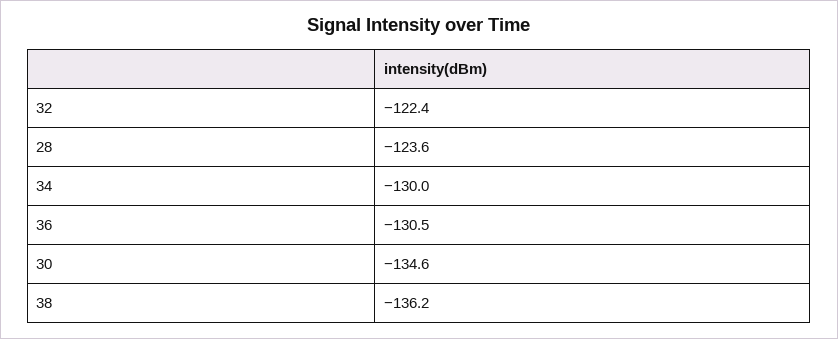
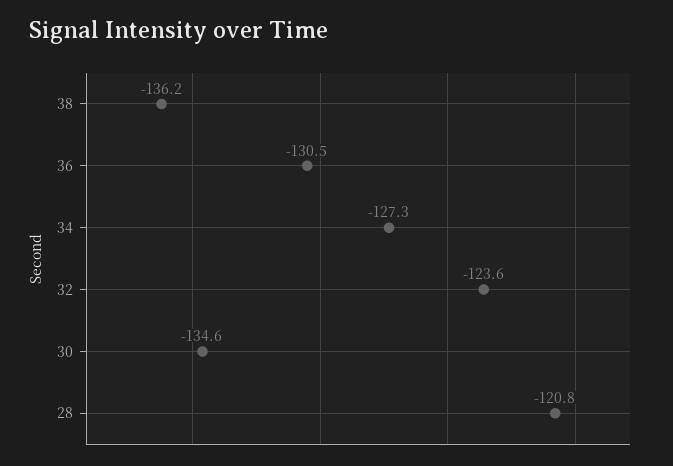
32: -122.4 -> -123.6
28: -123.6 -> -120.8
34: -130 -> -127.3

